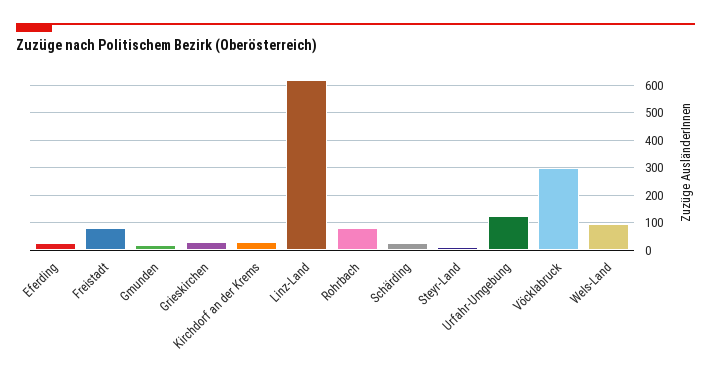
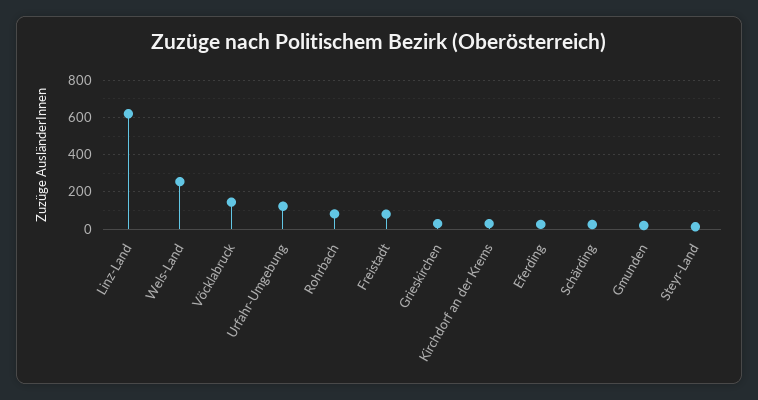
Vöcklabruck: 300 -> 150
Wels-Land: 100 -> 250

